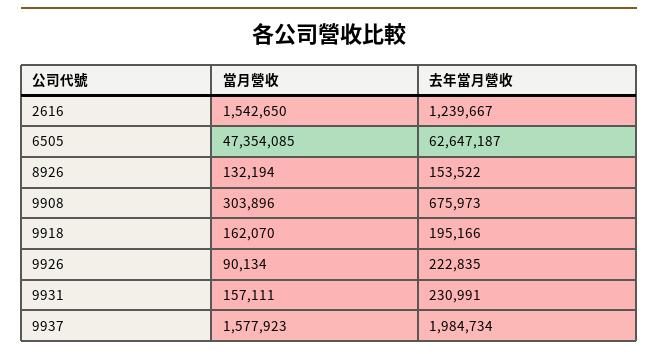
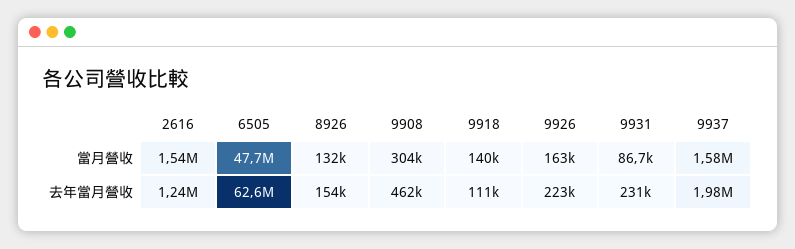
當月營收, 6505: 47354085 -> 47700000
去年當月營收, 9908: 675973 -> 462000
當月營收, 9918: 162070 -> 140000
去年當月營收, 9918: 195166 -> 111000
當月營收, 9926: 90134 -> 163000
當月營收, 9931: 157111 -> 86700

